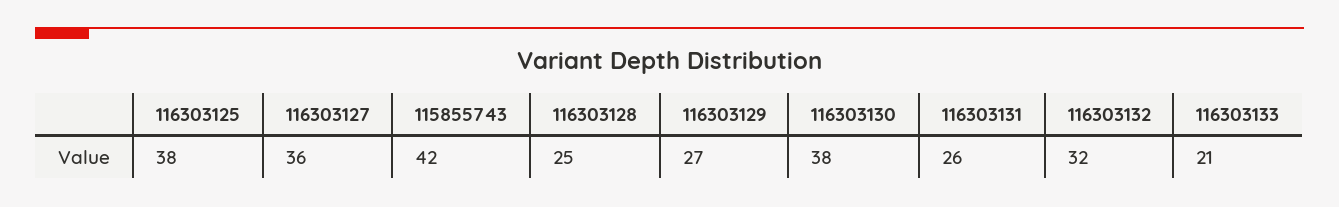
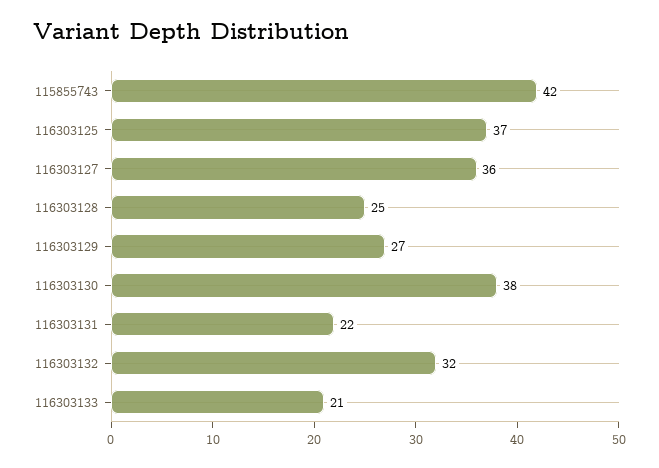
116303125: 38 -> 37
116303131: 26 -> 22

